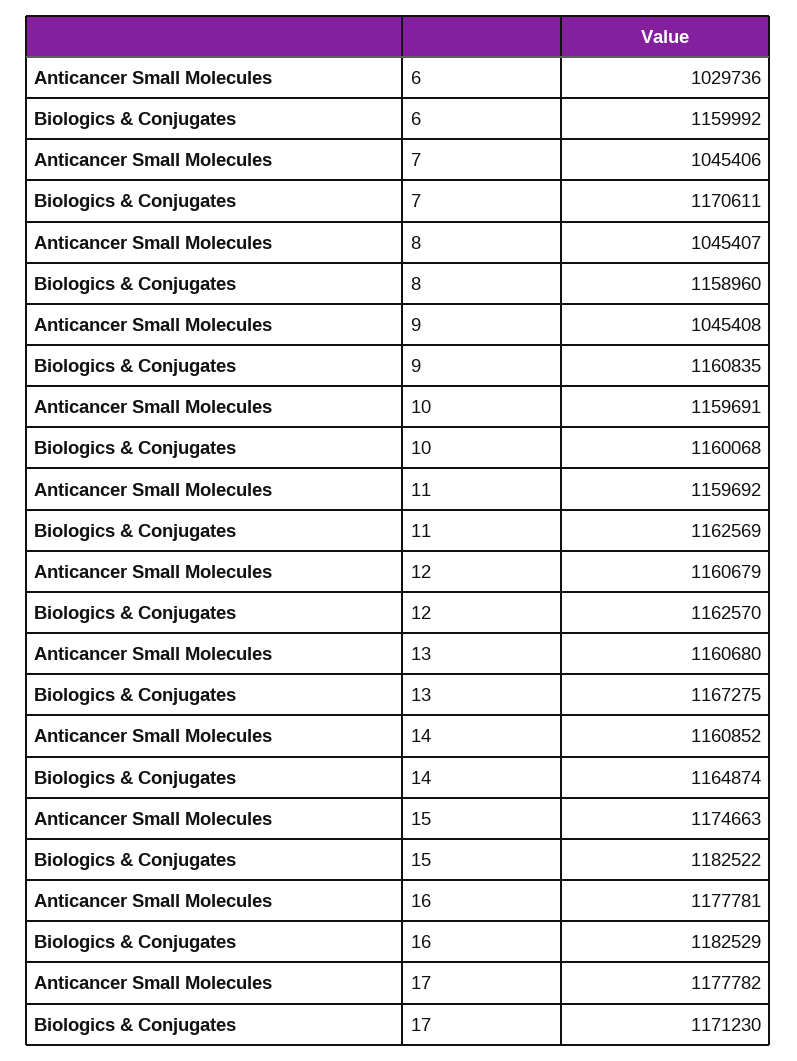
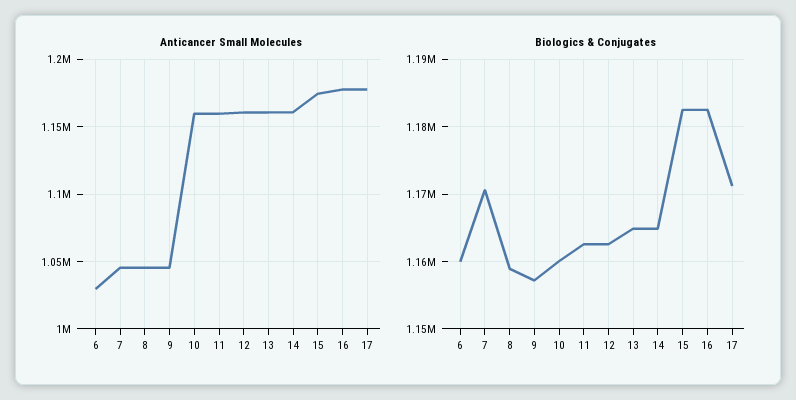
Biologics & Conjugates, 9: 1160835 -> 1157000
Biologics & Conjugates, 13: 1167275 -> 1165000

